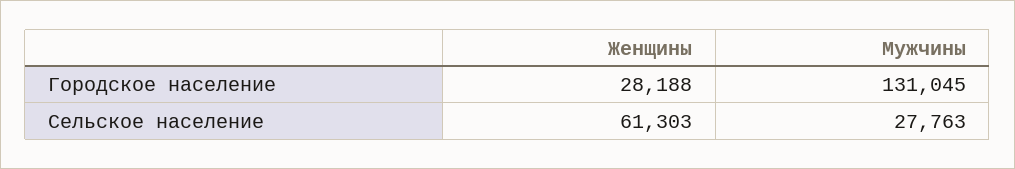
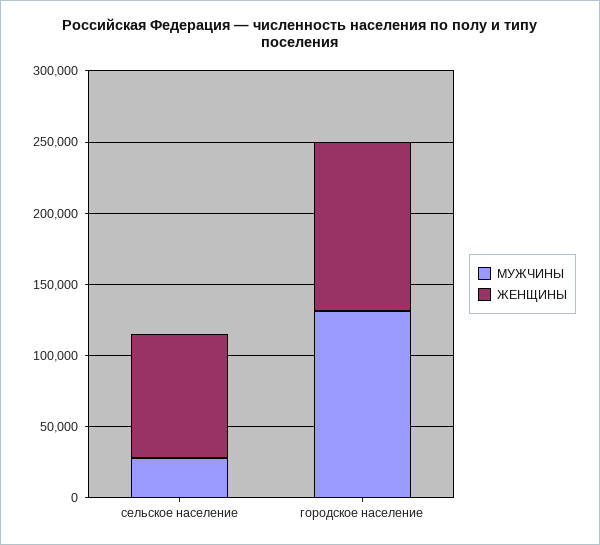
Женщины, Городское население: 28188 -> 120000
Женщины, Сельское население: 61303 -> 90000

